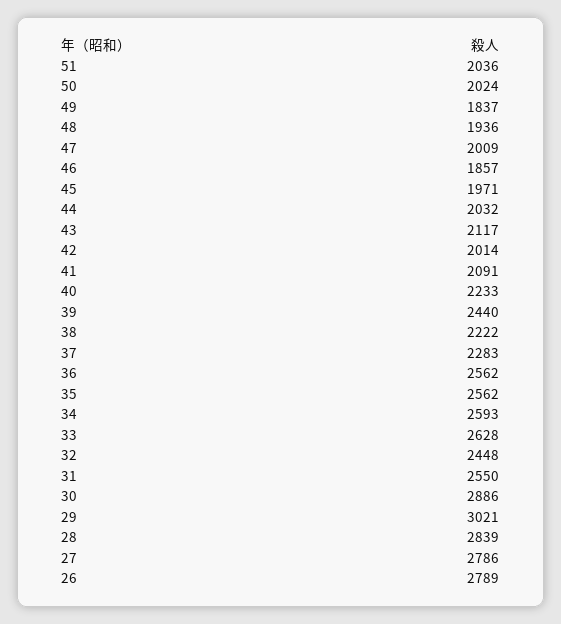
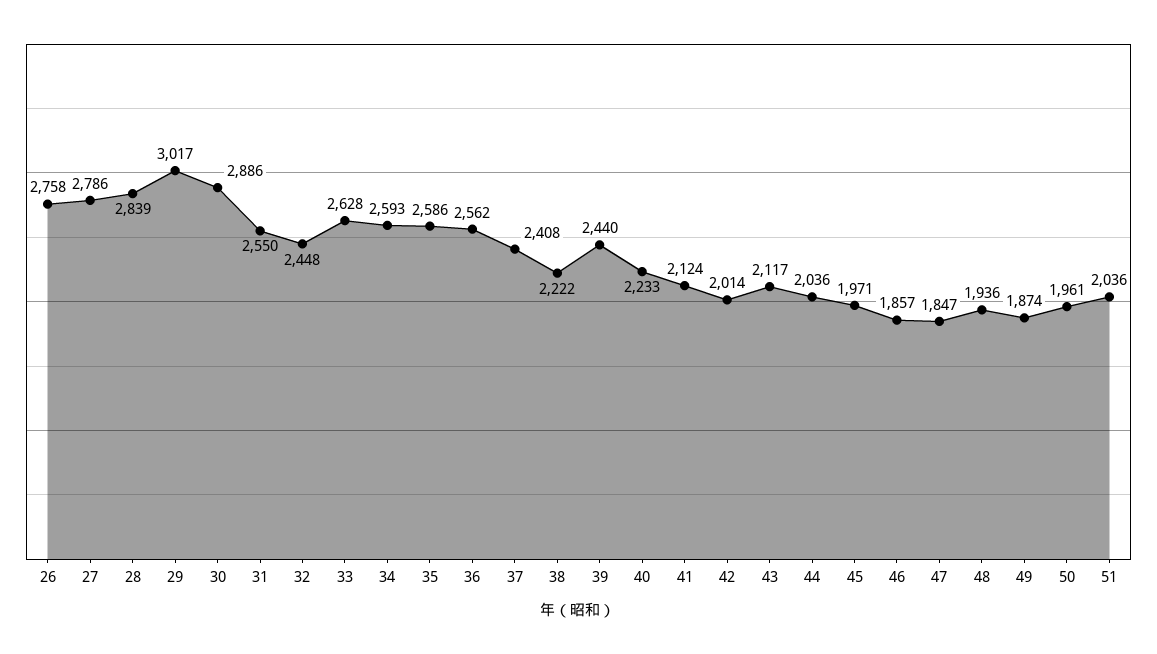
50: 2024 -> 1961
49: 1837 -> 1874
47: 2009 -> 1847
44: 2032 -> 2036
41: 2091 -> 2124
37: 2283 -> 2408
35: 2562 -> 2586
29: 3021 -> 3017
26: 2789 -> 2758

